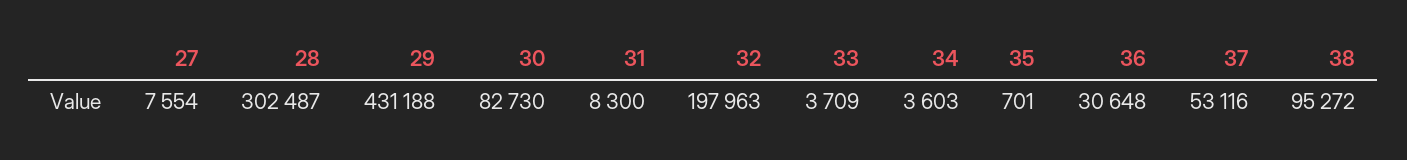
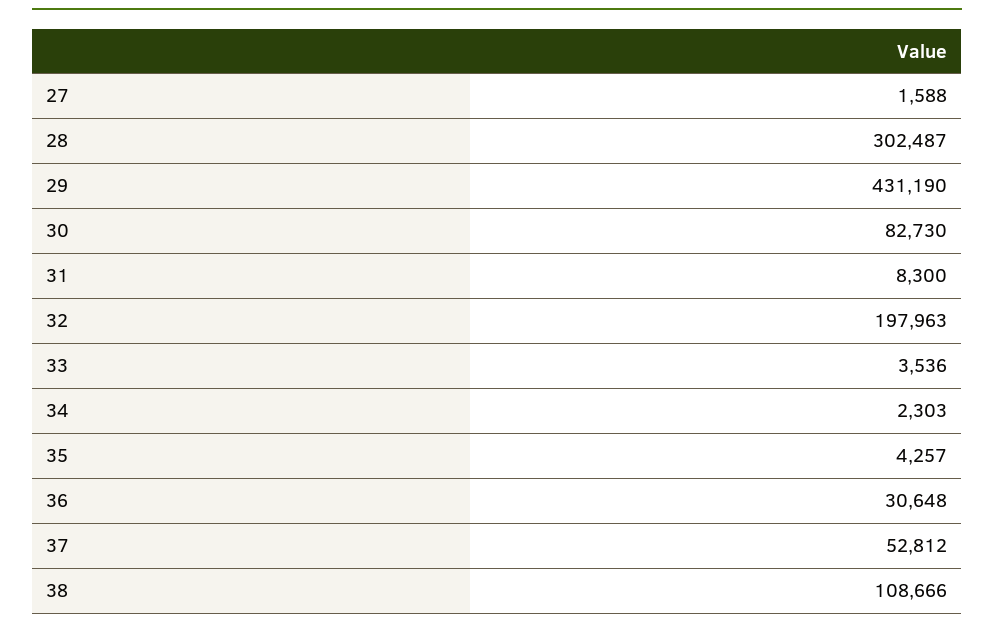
27: 7554 -> 1588
29: 431188 -> 431190
33: 3709 -> 3536
34: 3603 -> 2303
35: 701 -> 4257
37: 53116 -> 52812
38: 95272 -> 108666

